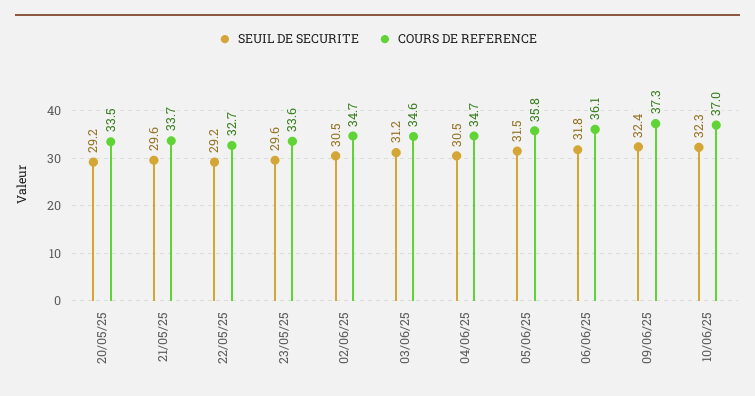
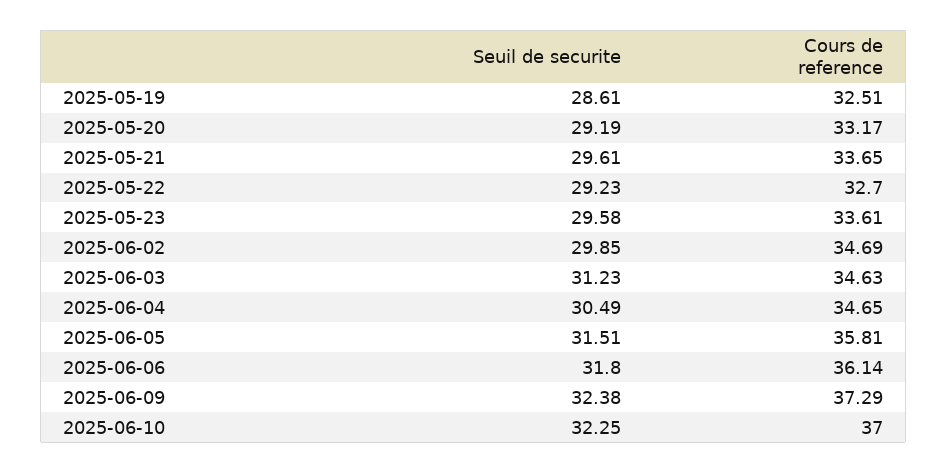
COURS DE REFERENCE, 20/05/25: 33.5 -> 33.17
SEUIL DE SECURITE, 02/06/25: 30.5 -> 29.85
SEUIL DE SECURITE, 2025-05-19: none -> 28.61
COURS DE REFERENCE, 2025-05-19: none -> 32.51

